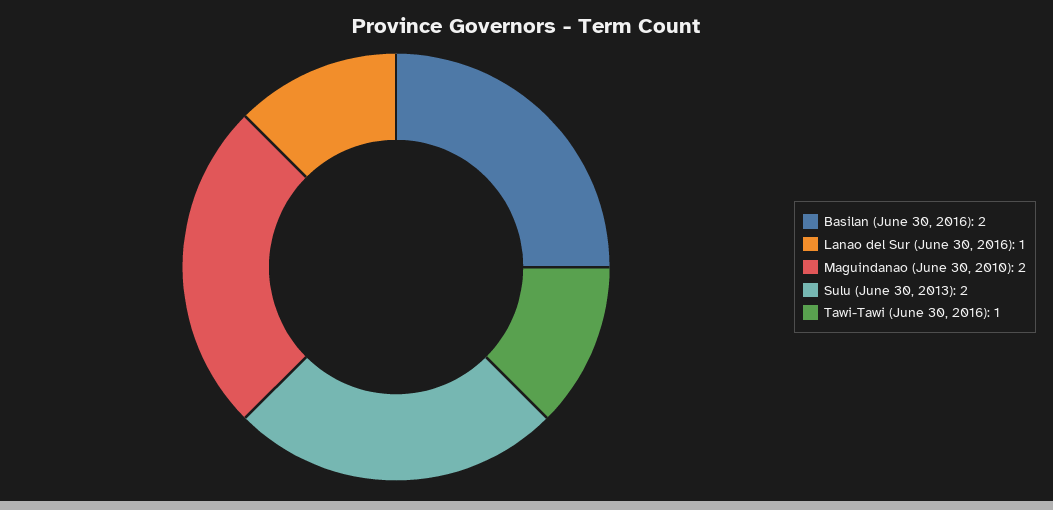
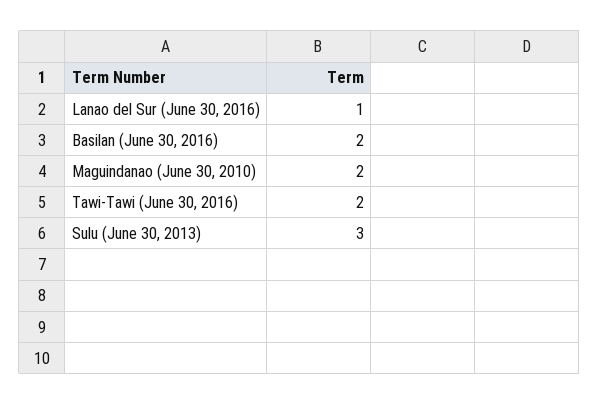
Sulu (June 30, 2013): 2 -> 3
Tawi-Tawi (June 30, 2016): 1 -> 2

